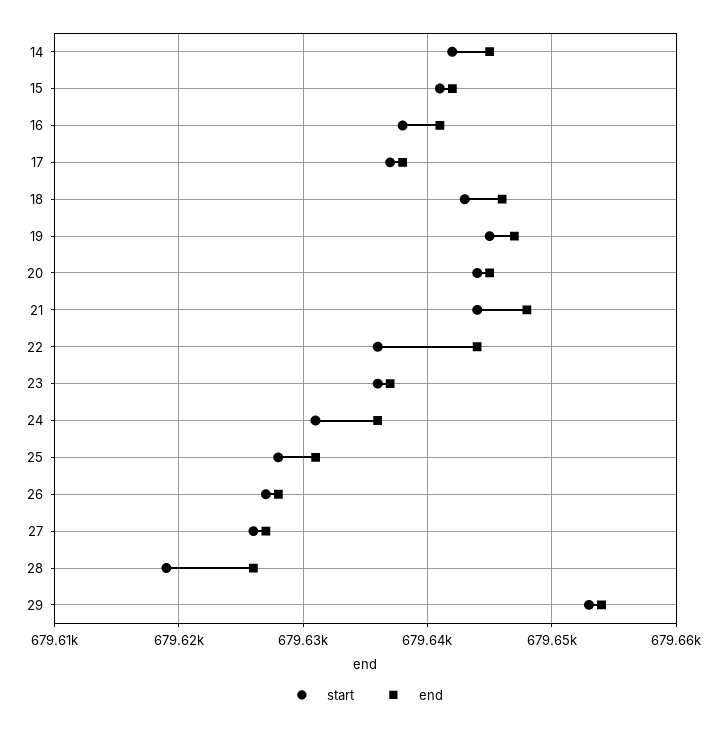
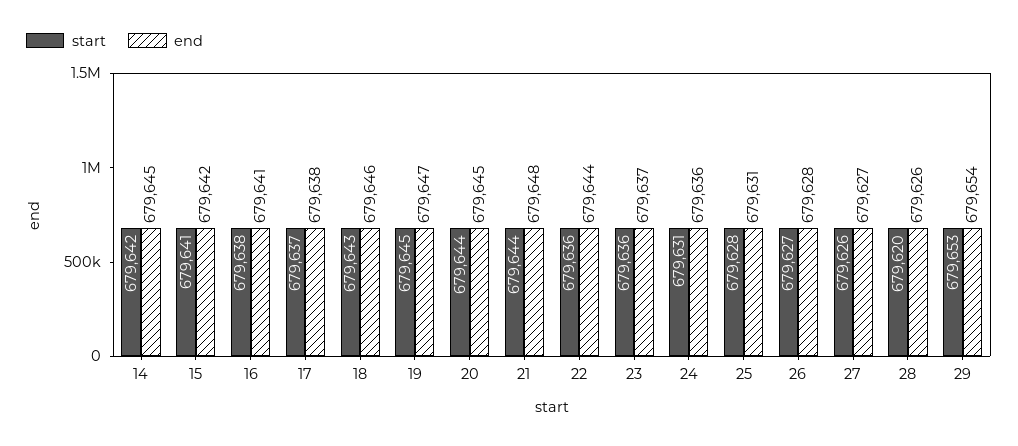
start, 28: 679619 -> 679620

